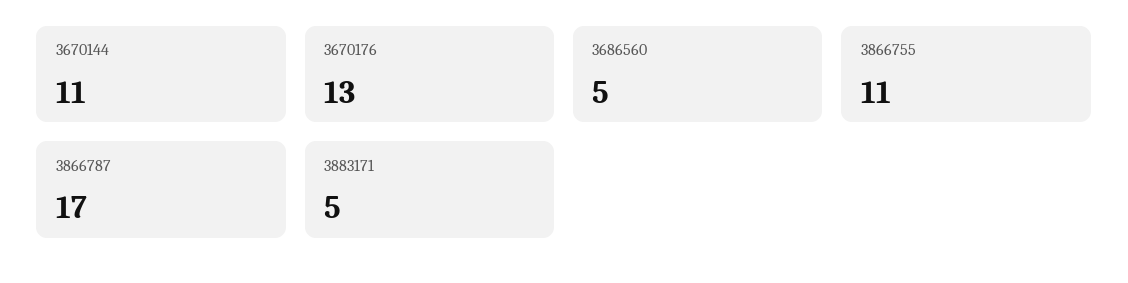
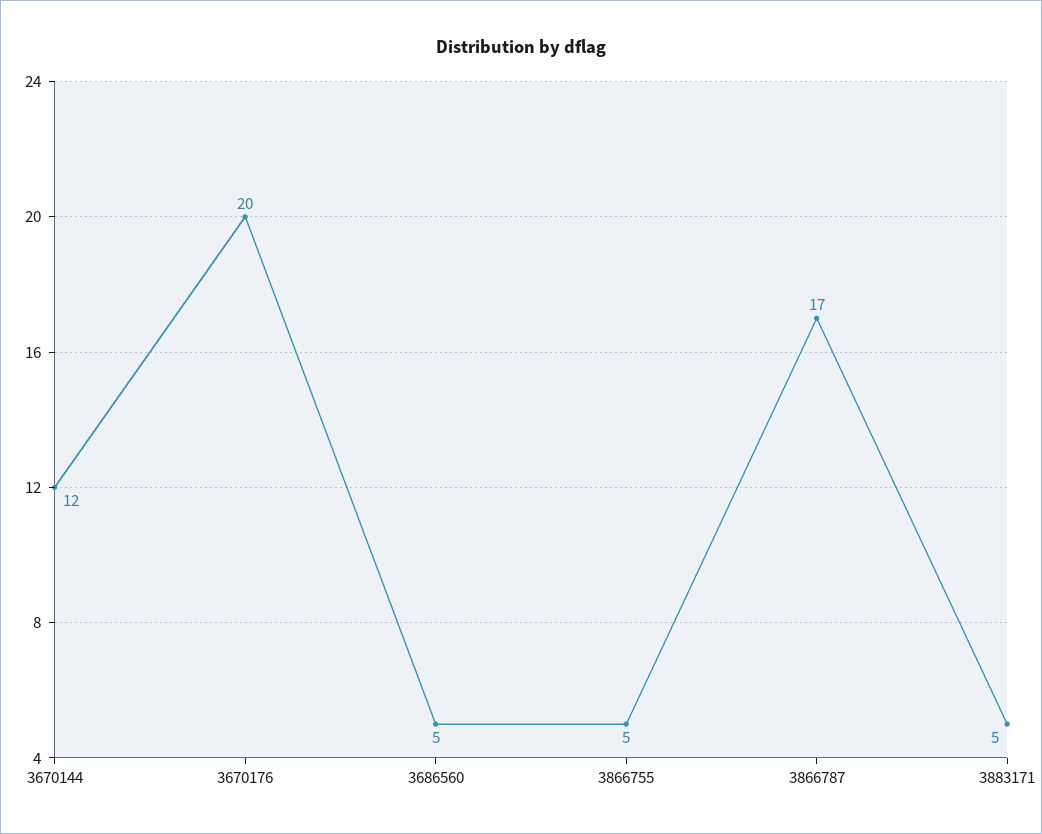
3670144: 11 -> 12
3670176: 13 -> 20
3866755: 11 -> 5

